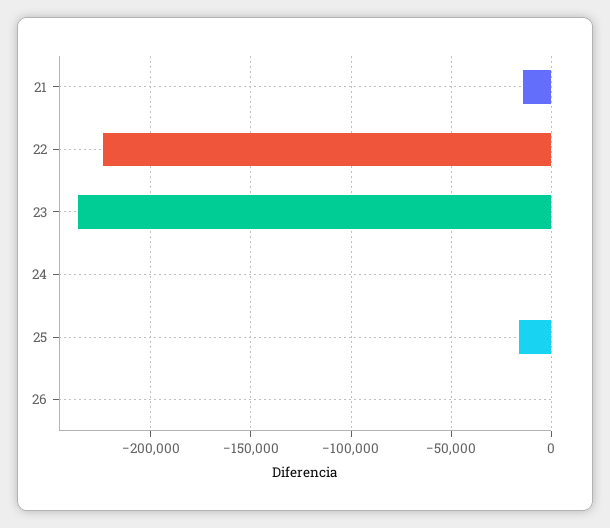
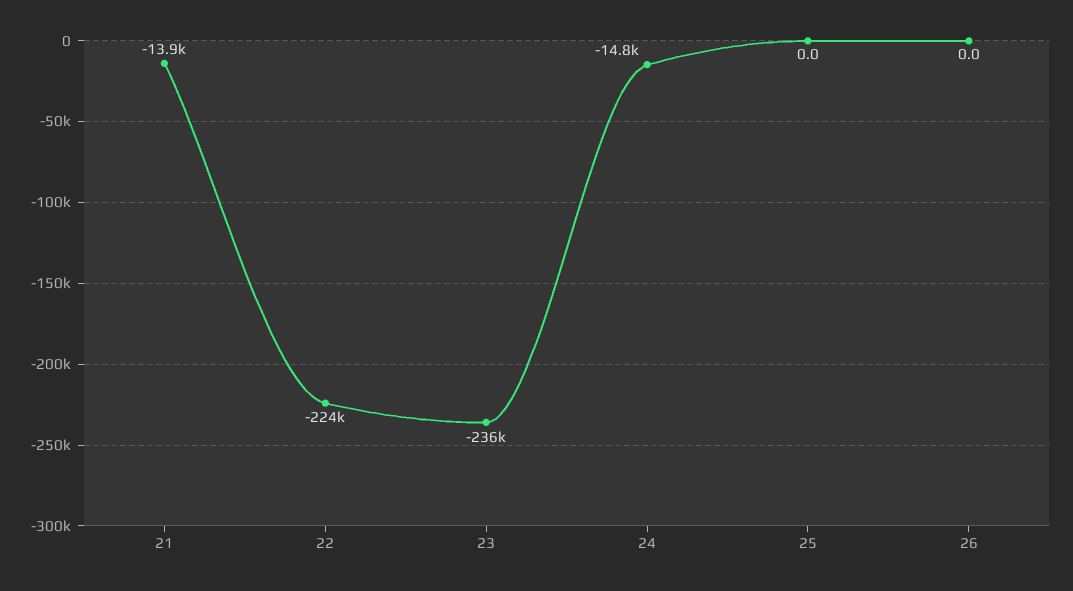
24: 0 -> -14800
25: -15000 -> 0

